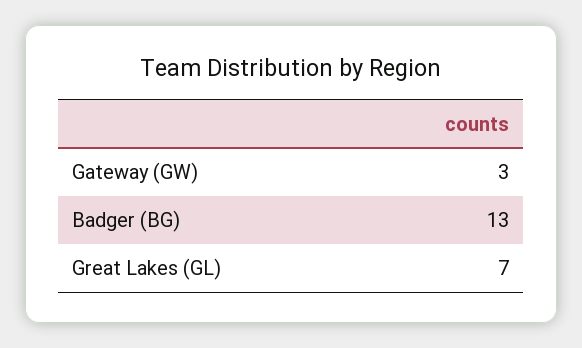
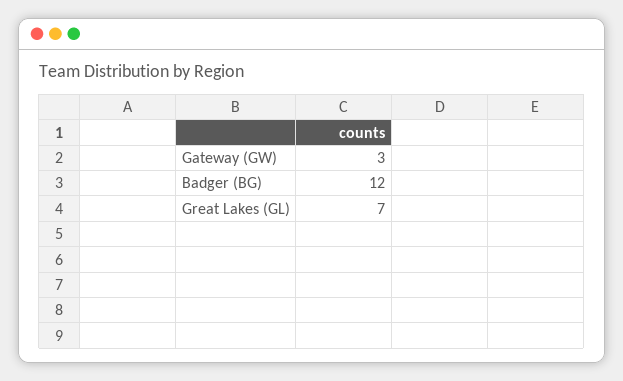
Badger (BG): 13 -> 12

